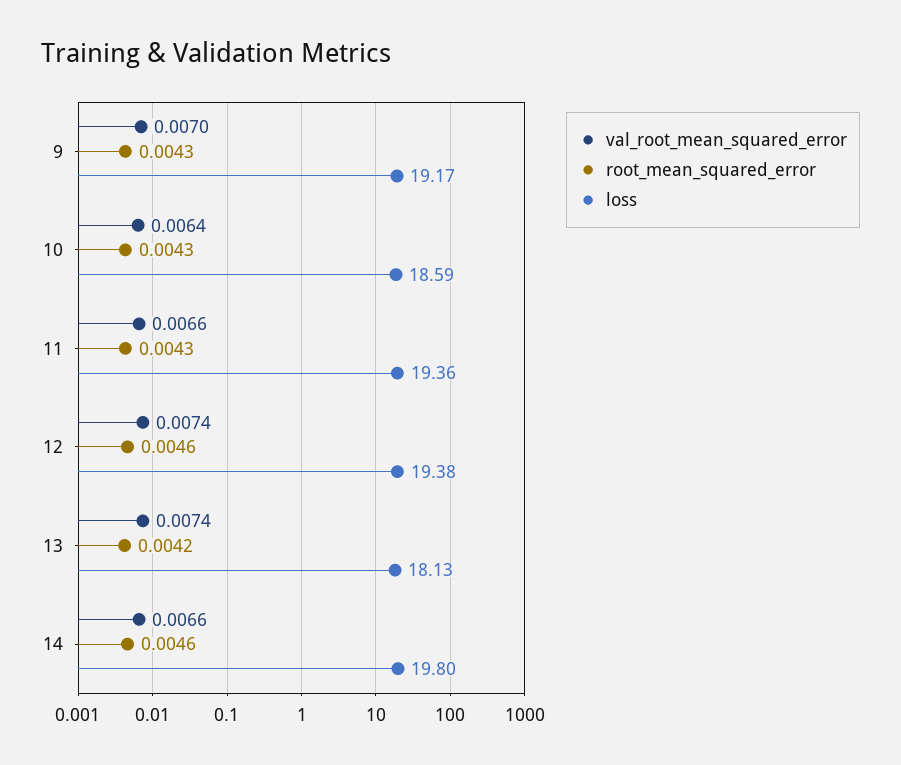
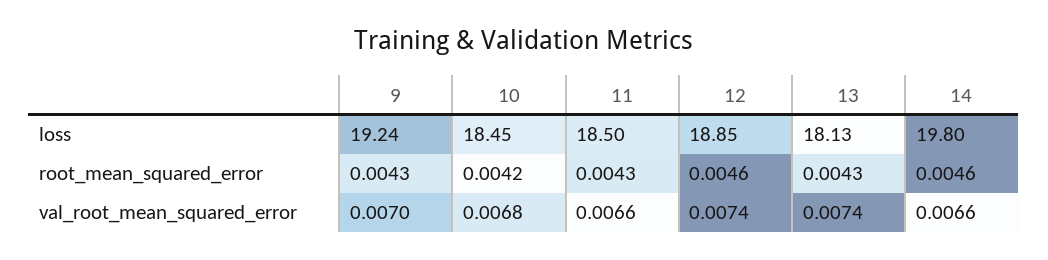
loss, 9: 19.17 -> 19.24
val_root_mean_squared_error, 10: 0.0064 -> 0.0068
root_mean_squared_error, 10: 0.0043 -> 0.0042
loss, 10: 18.59 -> 18.45
loss, 11: 19.36 -> 18.5
loss, 12: 19.38 -> 18.85
root_mean_squared_error, 13: 0.0042 -> 0.0043

